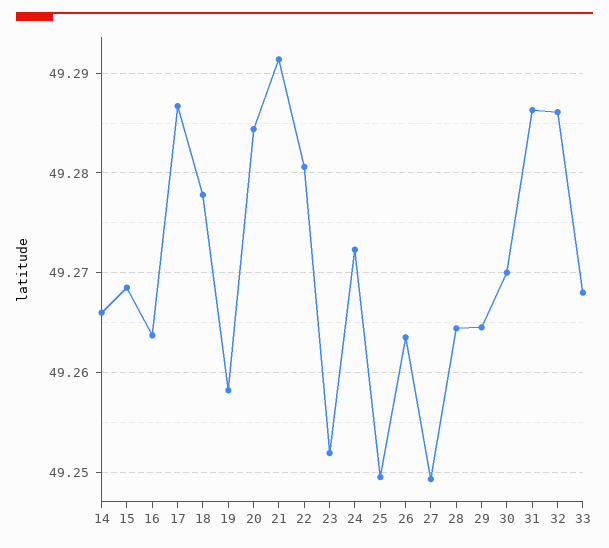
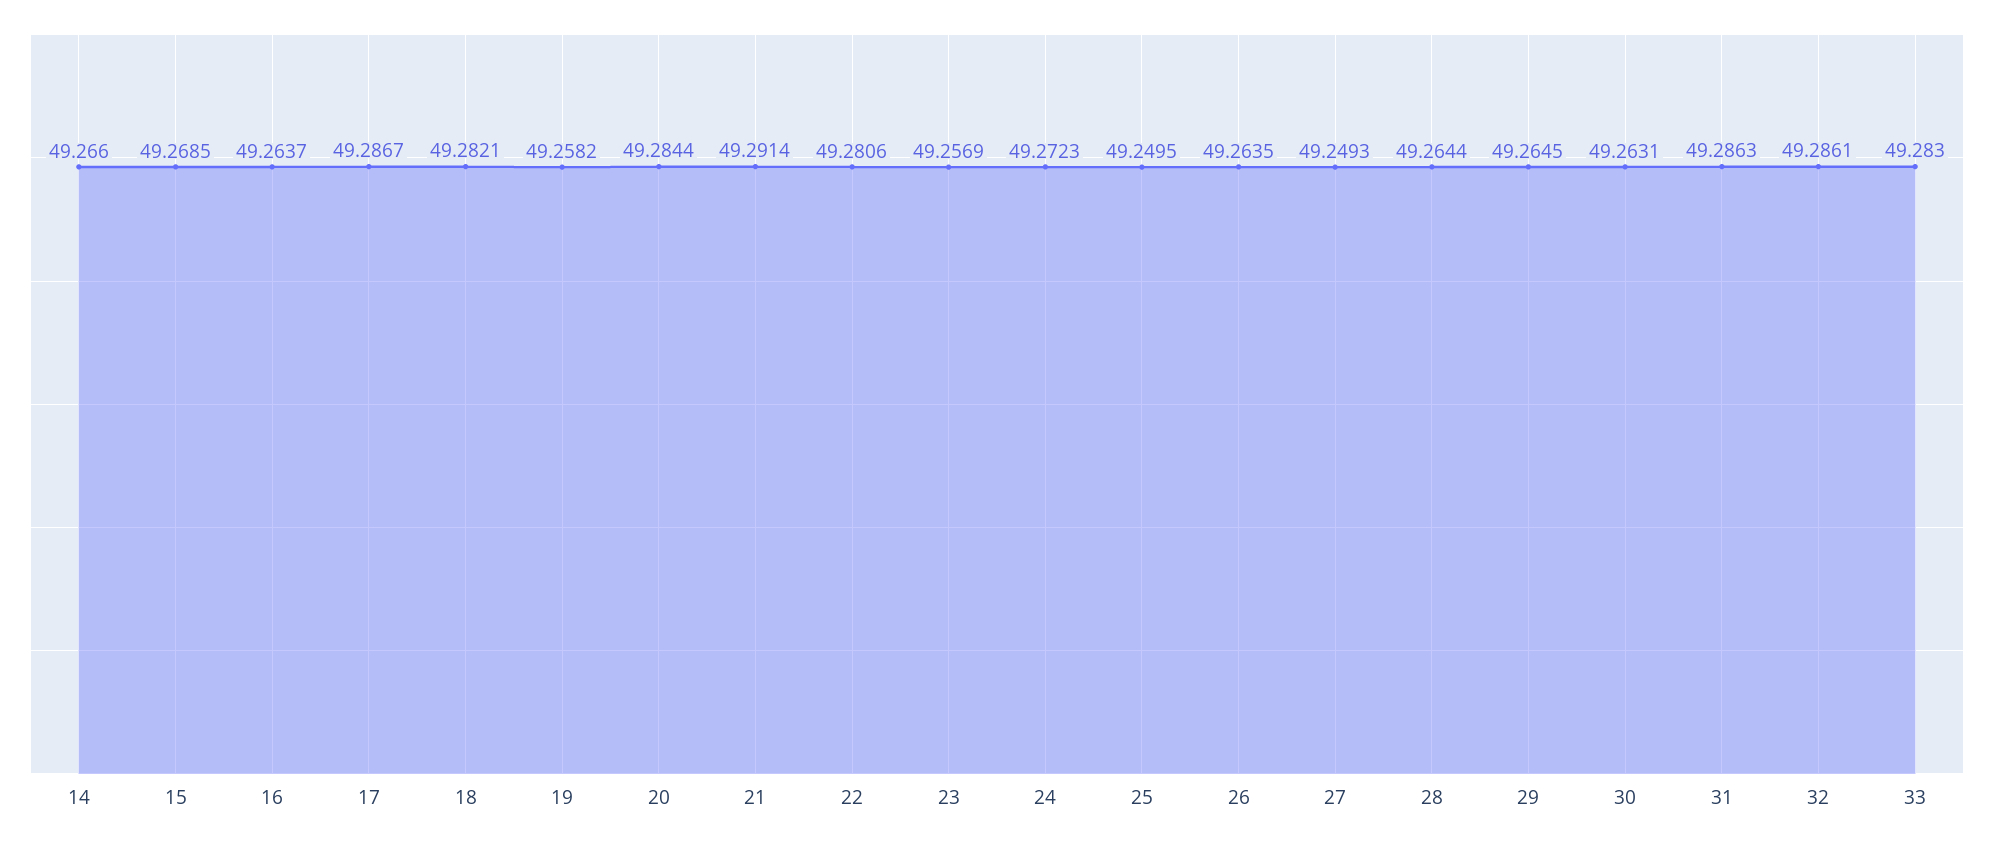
18: 49.278 -> 49.2821
23: 49.252 -> 49.2569
30: 49.27 -> 49.2631
33: 49.268 -> 49.283

